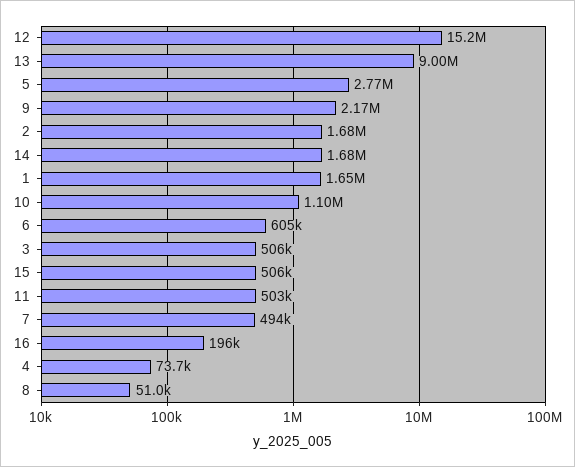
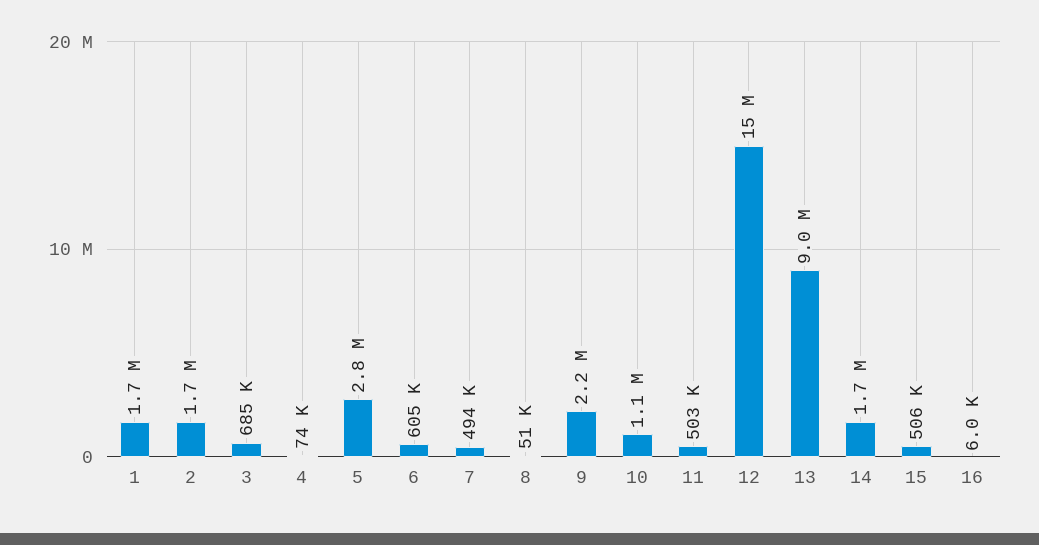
3: 506000 -> 685000
16: 196000 -> 6000

